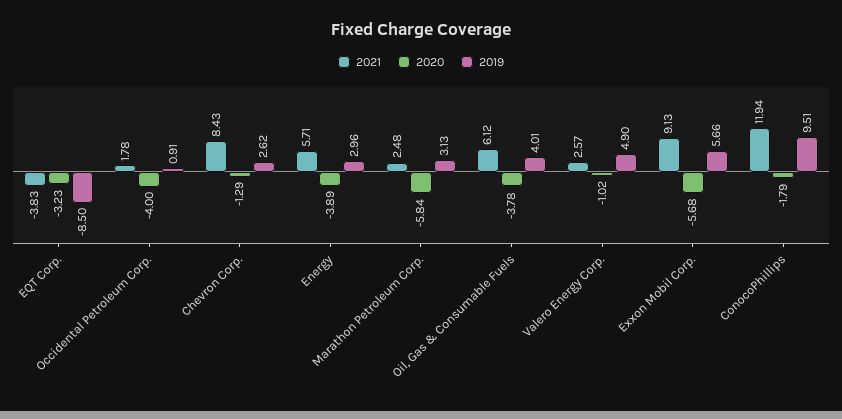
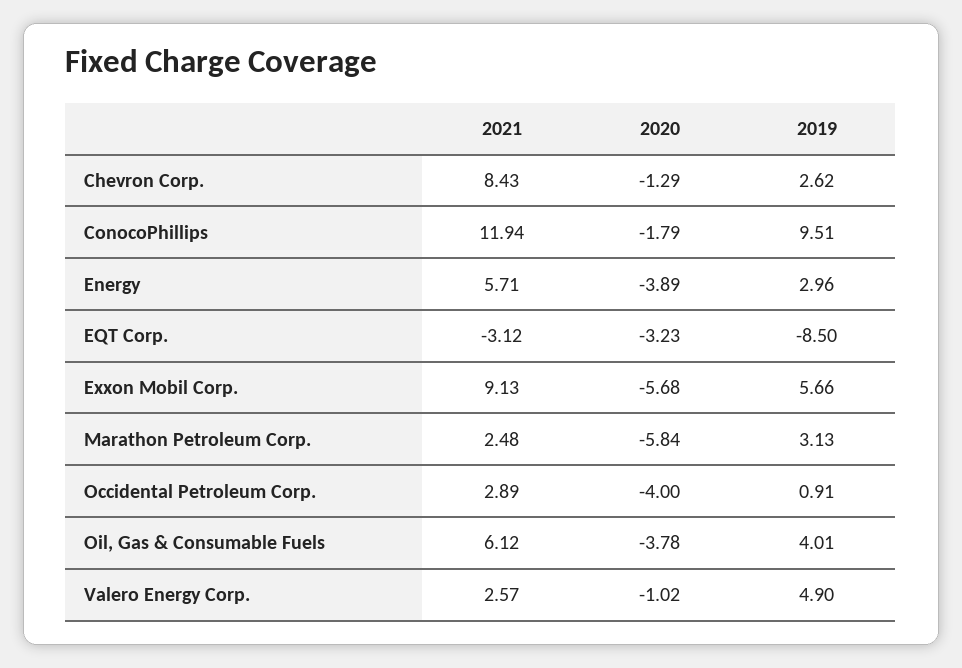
2021, EQT Corp.: -3.83 -> -3.12
2021, Occidental Petroleum Corp.: 1.78 -> 2.89

